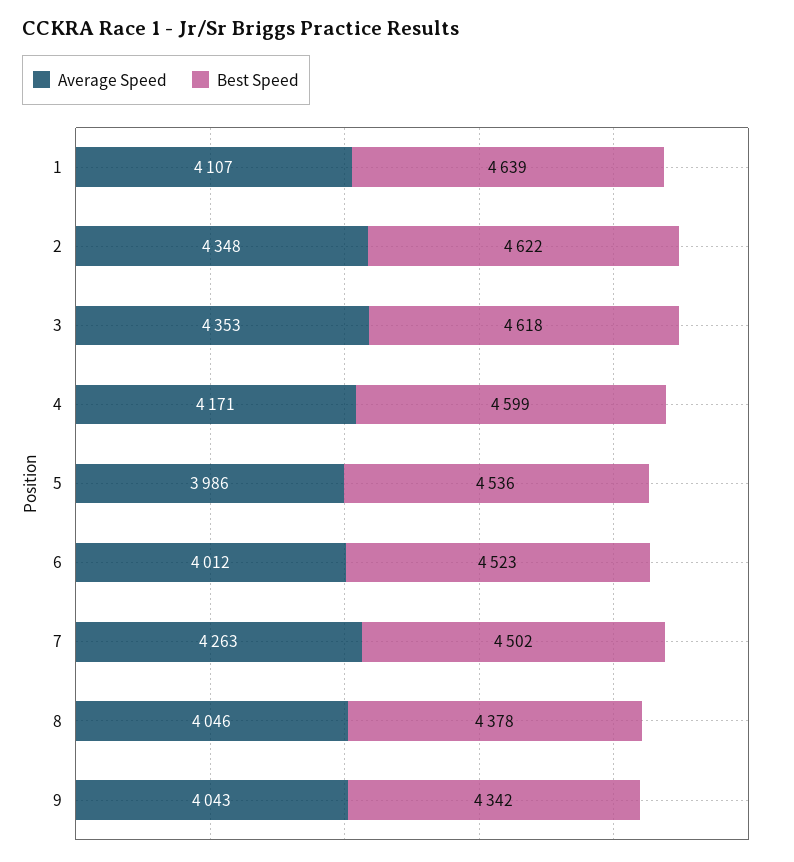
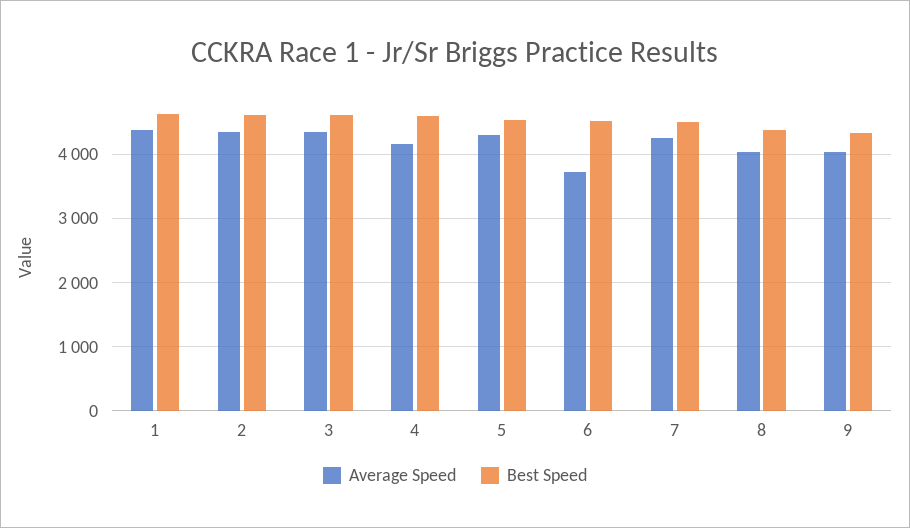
Average Speed, 1: 4107 -> 4400
Average Speed, 5: 3986 -> 4300
Average Speed, 6: 4012 -> 3700

